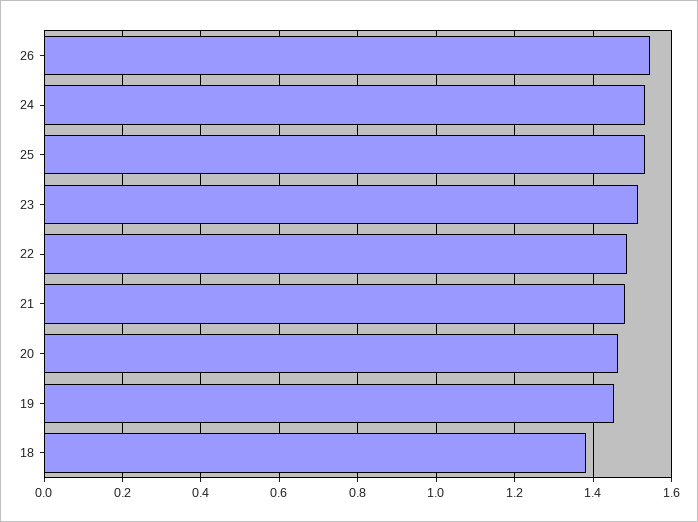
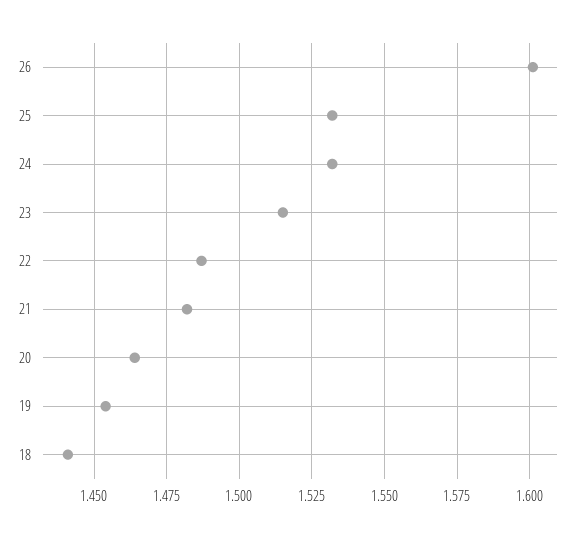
26: 1.54 -> 1.6
18: 1.38 -> 1.44

